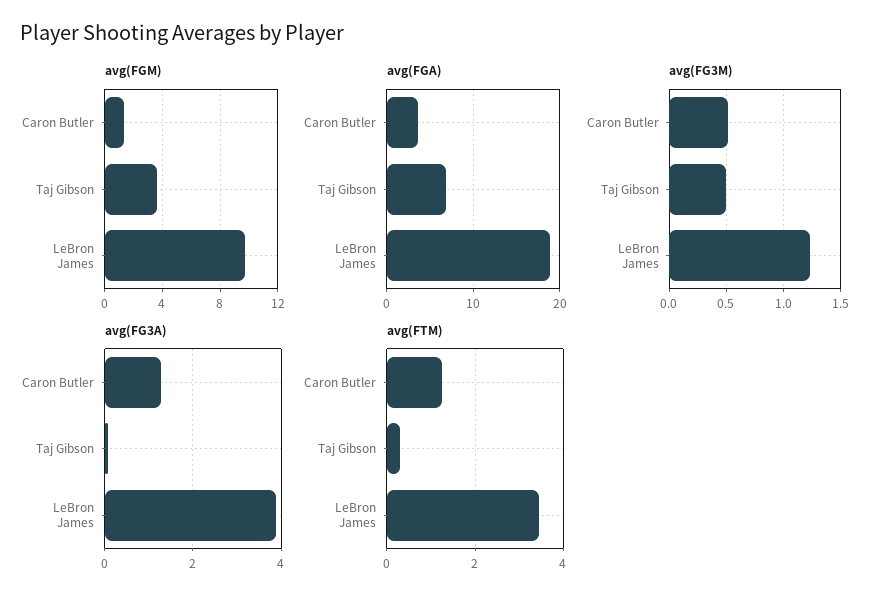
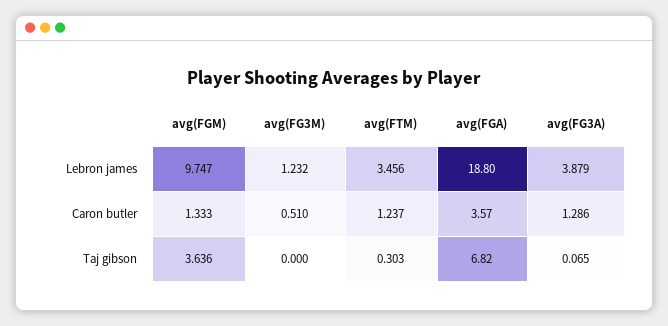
avg(FG3M), Taj Gibson: 0.5 -> 0

